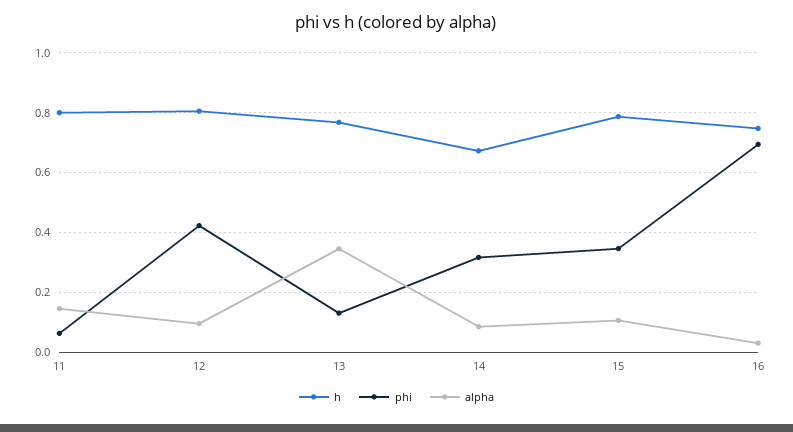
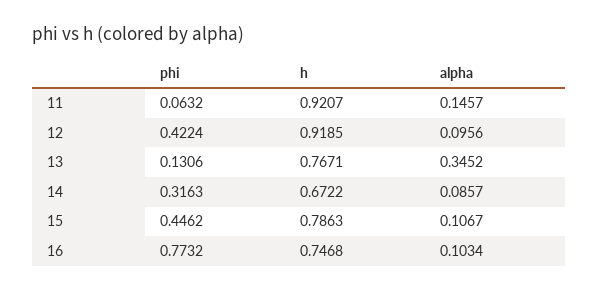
h, 11: 0.8 -> 0.9207
h, 12: 0.8 -> 0.9185
phi, 15: 0.35 -> 0.4462
phi, 16: 0.7 -> 0.7732
alpha, 16: 0.025 -> 0.1034

